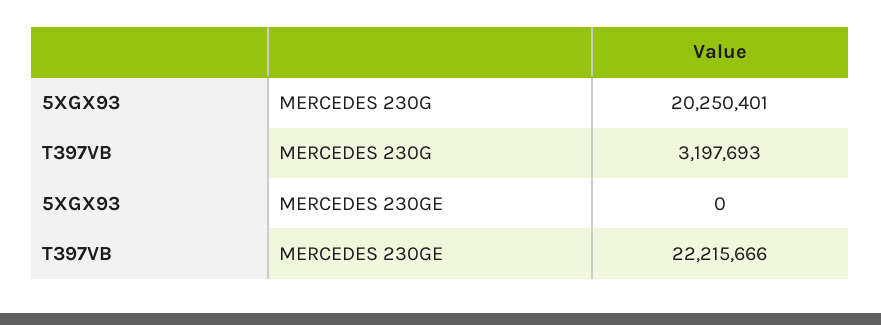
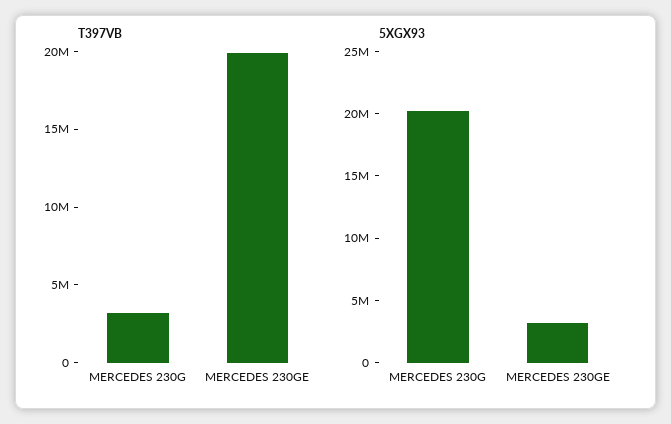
5XGX93, MERCEDES 230GE: 0 -> 3000000
T397VB, MERCEDES 230GE: 22215666 -> 20000000

